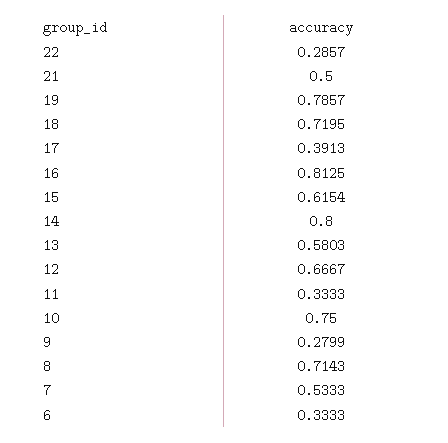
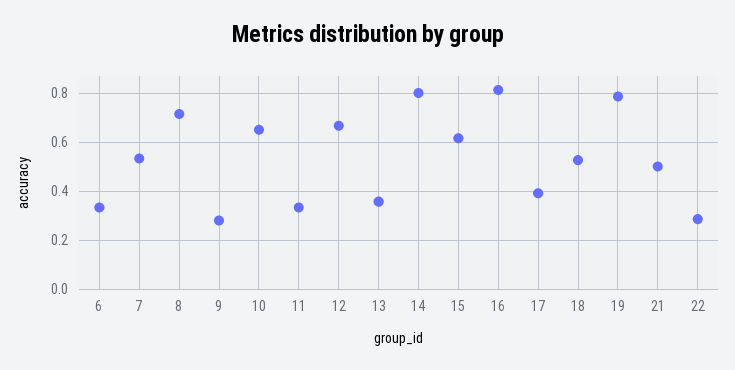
18: 0.7195 -> 0.525
13: 0.5803 -> 0.35
10: 0.75 -> 0.65

